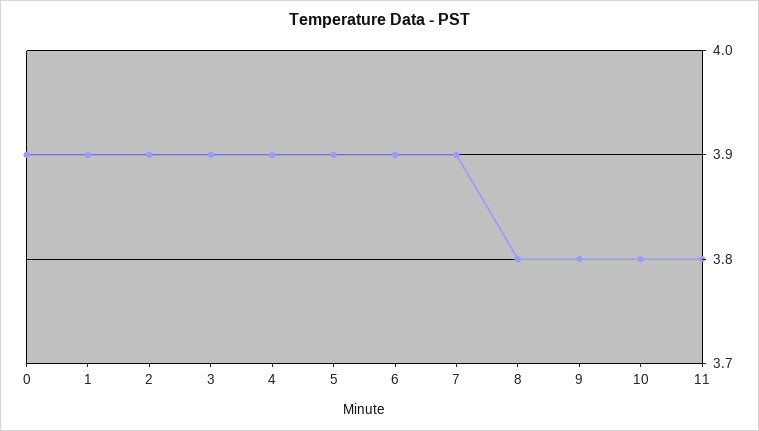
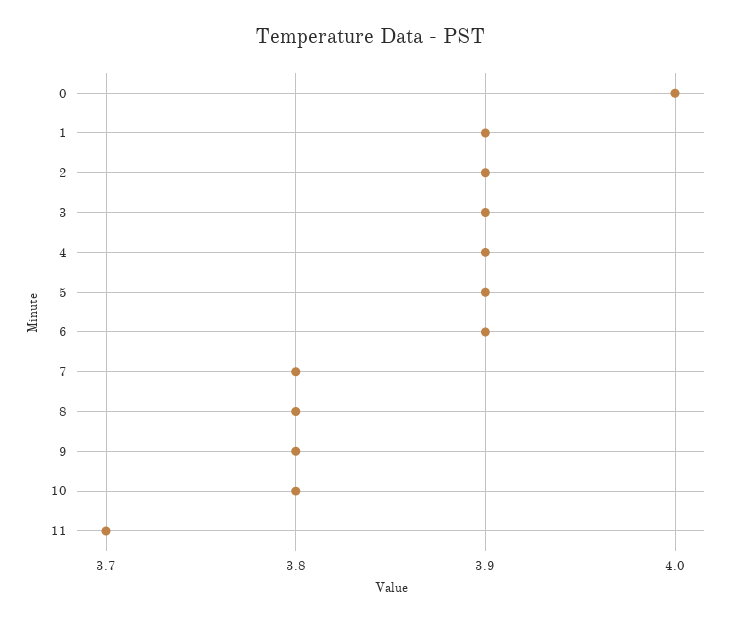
0: 3.9 -> 4
7: 3.9 -> 3.8
11: 3.8 -> 3.7

